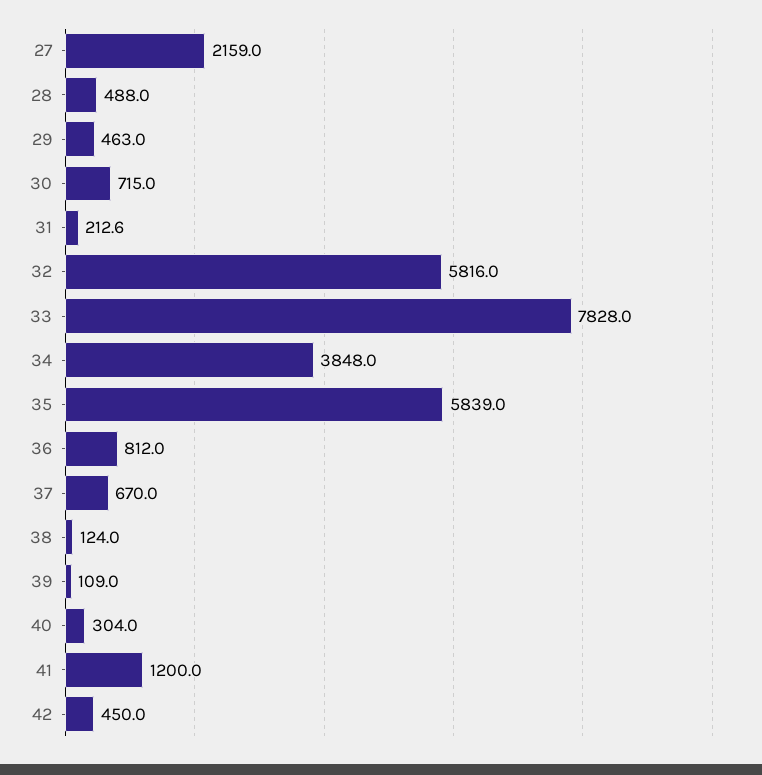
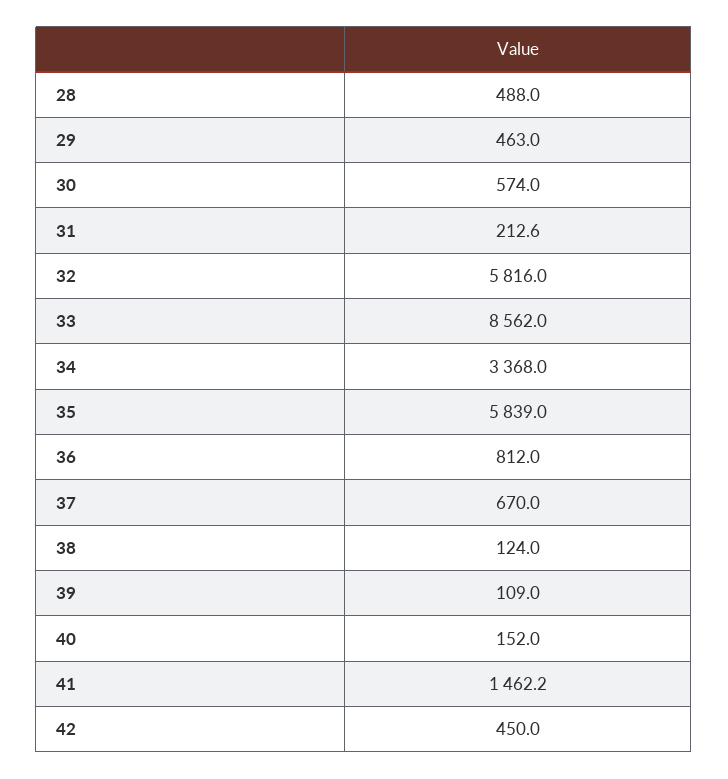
27: 2159 -> none
30: 715 -> 574
33: 7828 -> 8562
34: 3848 -> 3368
40: 304 -> 152
41: 1200 -> 1462.2

